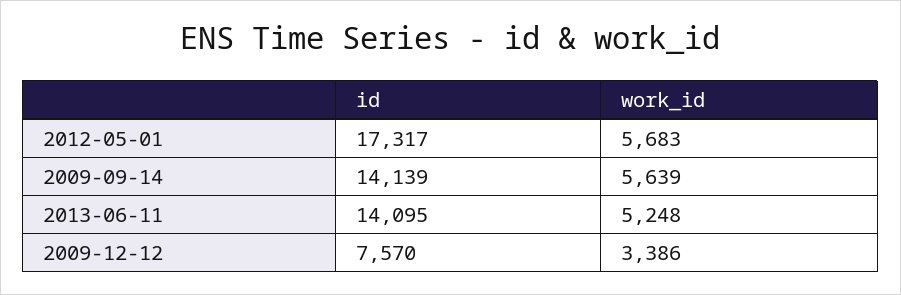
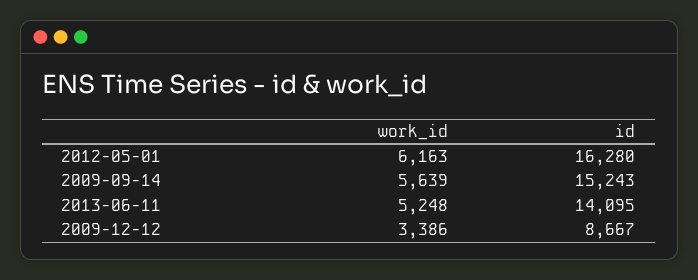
id, 2012-05-01: 17317 -> 16280
work_id, 2012-05-01: 5683 -> 6163
id, 2009-09-14: 14139 -> 15243
id, 2009-12-12: 7570 -> 8667

